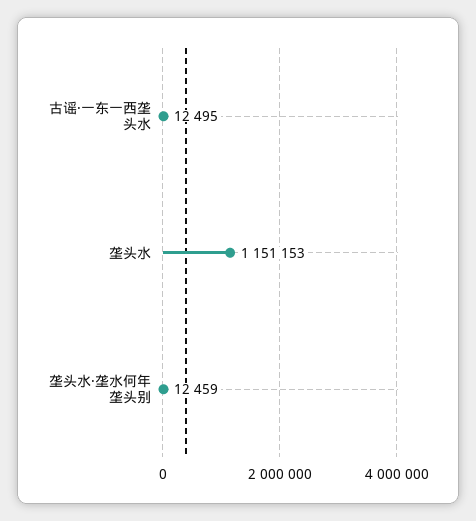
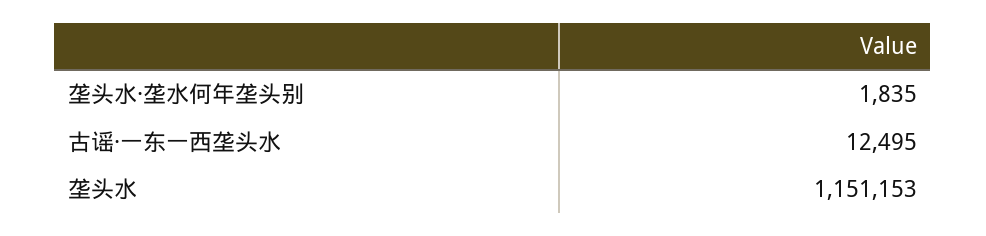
垄头水·垄水何年垄头别: 12459 -> 1835

